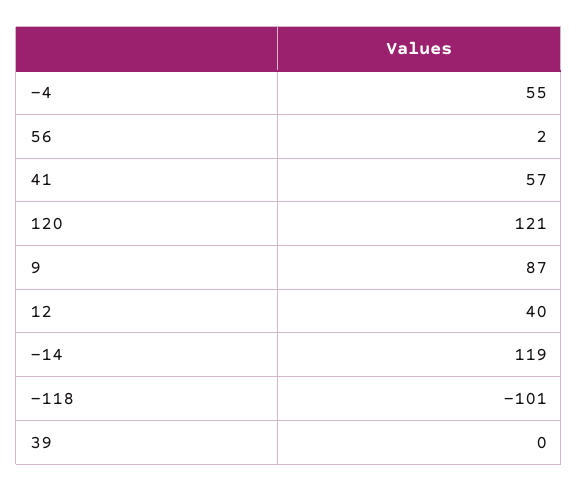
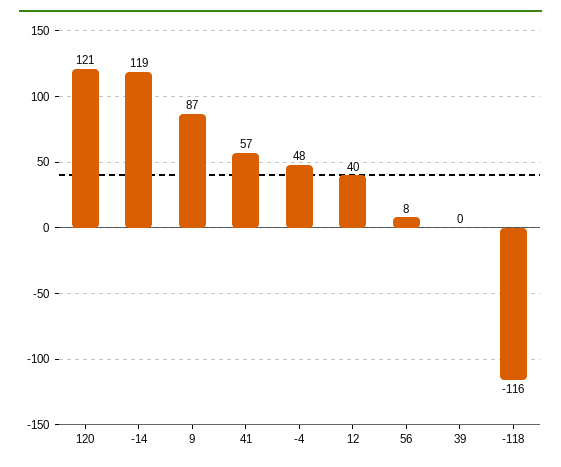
-4: 55 -> 48
56: 2 -> 8
-118: -101 -> -116

